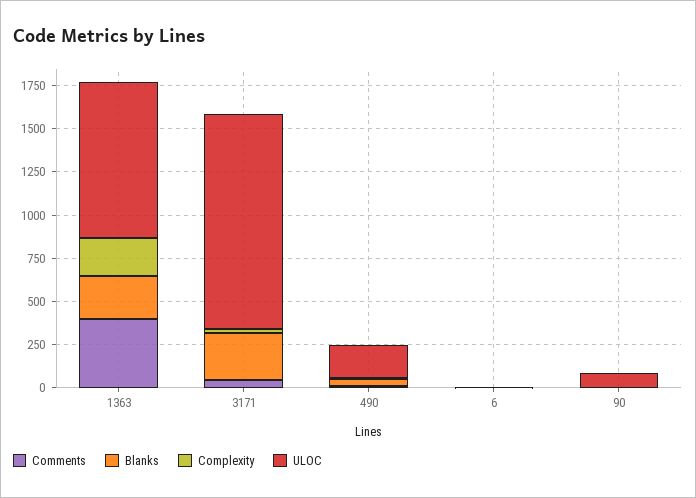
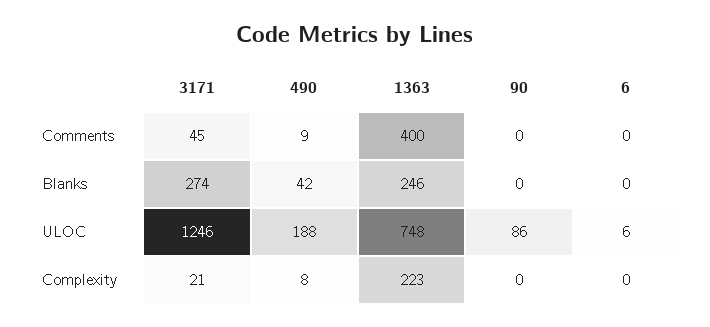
ULOC, 1363: 900 -> 748

